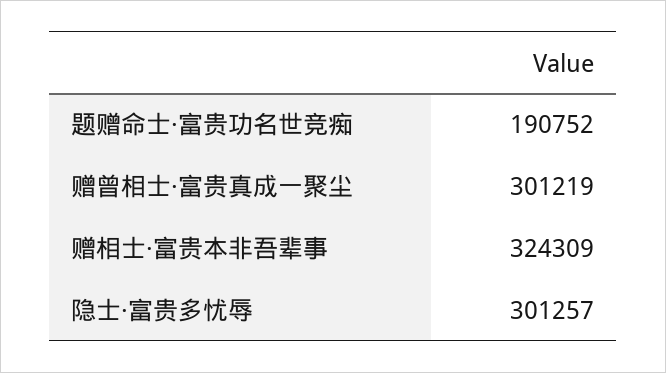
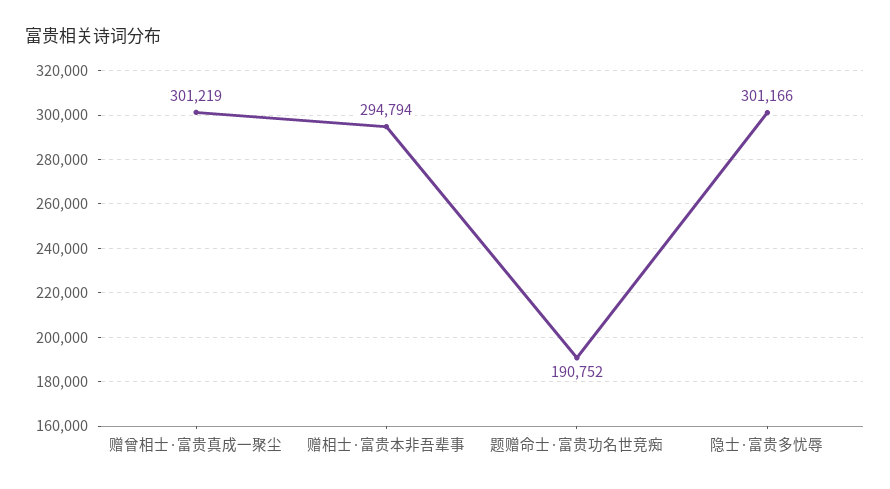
赠相士·富贵本非吾辈事: 324309 -> 294794
隐士·富贵多忧辱: 301257 -> 301166

